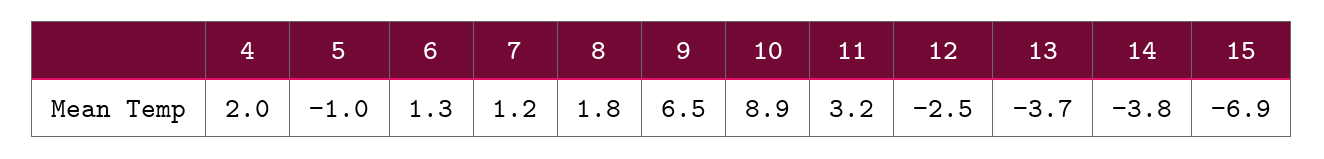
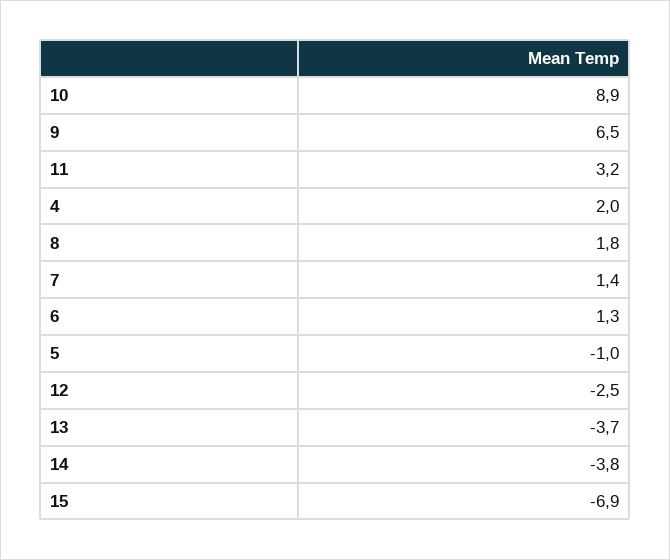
7: 1.2 -> 1.4

